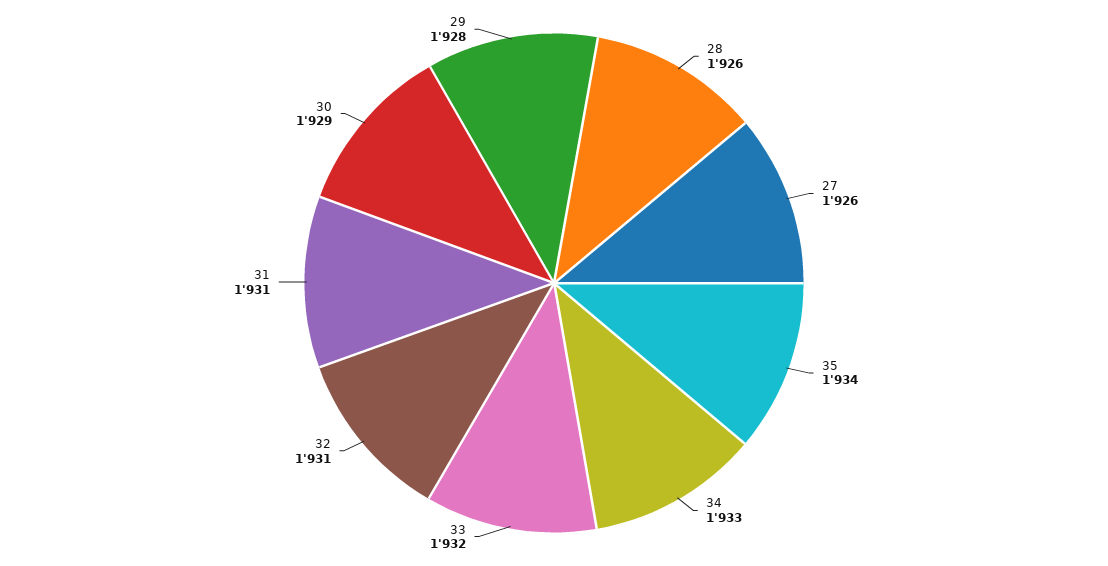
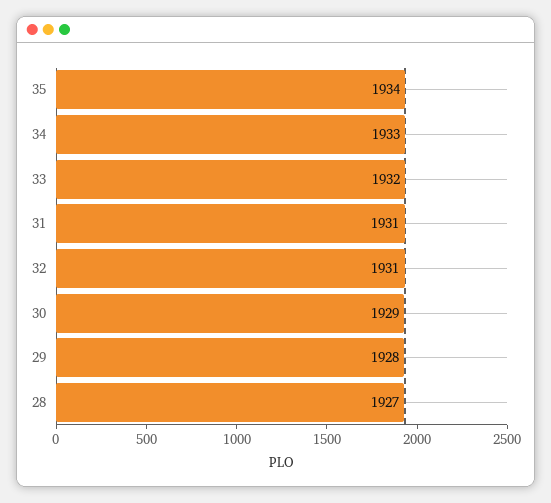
28: 1926 -> 1927
27: 1926 -> none

